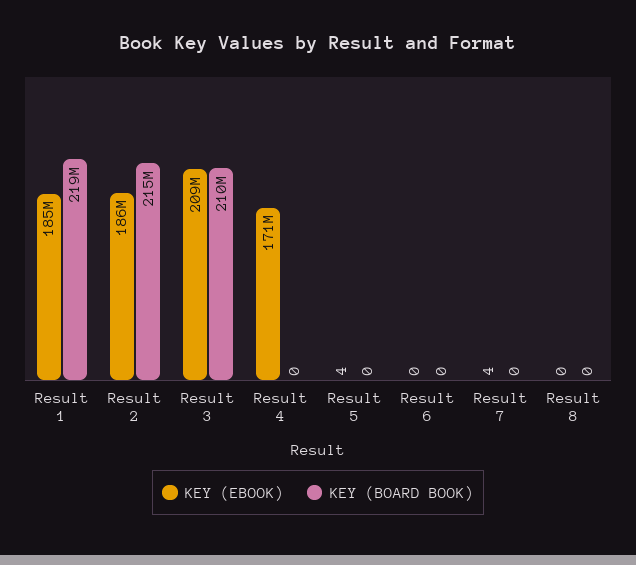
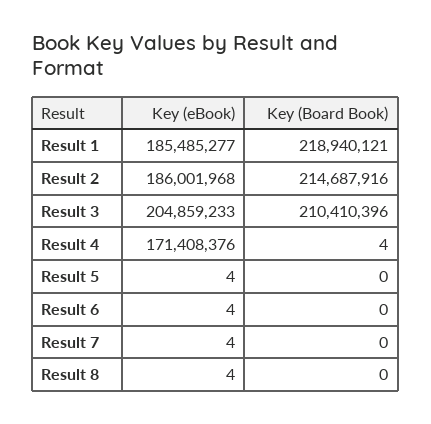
KEY (EBOOK), Result 3: 209000000 -> 204859233
KEY (BOARD BOOK), Result 4: 0 -> 4
KEY (EBOOK), Result 6: 0 -> 4
KEY (EBOOK), Result 8: 0 -> 4

